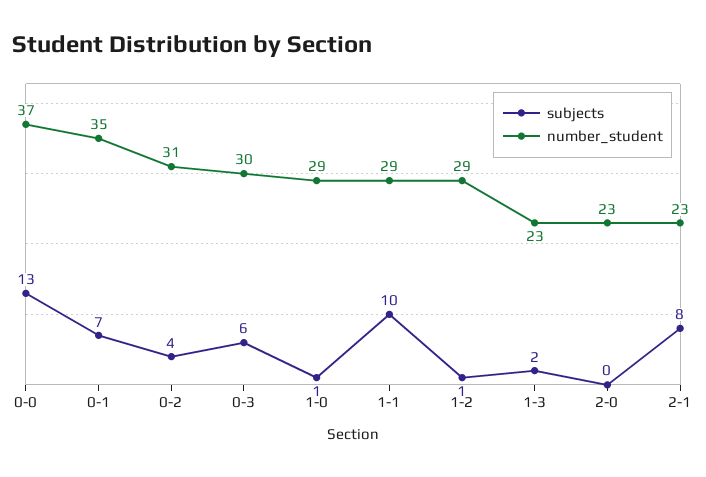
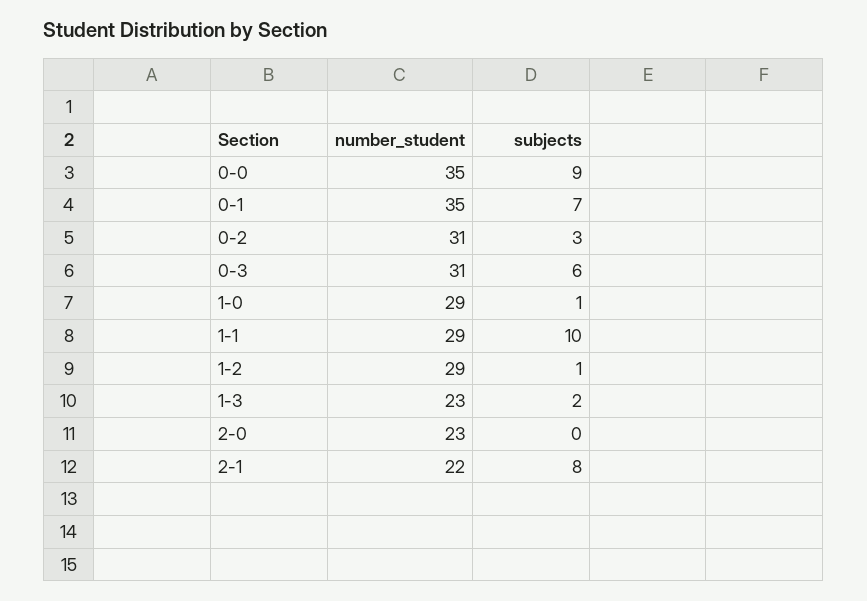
subjects, 0-0: 13 -> 9
number_student, 0-0: 37 -> 35
subjects, 0-2: 4 -> 3
number_student, 0-3: 30 -> 31
number_student, 2-1: 23 -> 22

